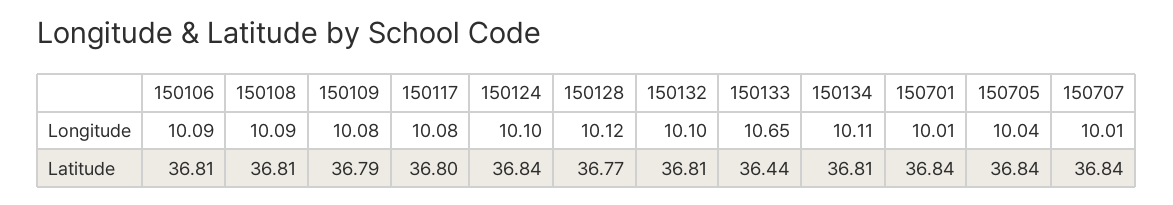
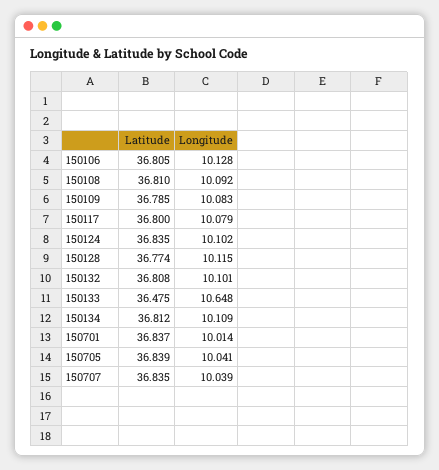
150106, Longitude: 10.09 -> 10.128
150707, Longitude: 10.01 -> 10.039
150133, Latitude: 36.44 -> 36.475

